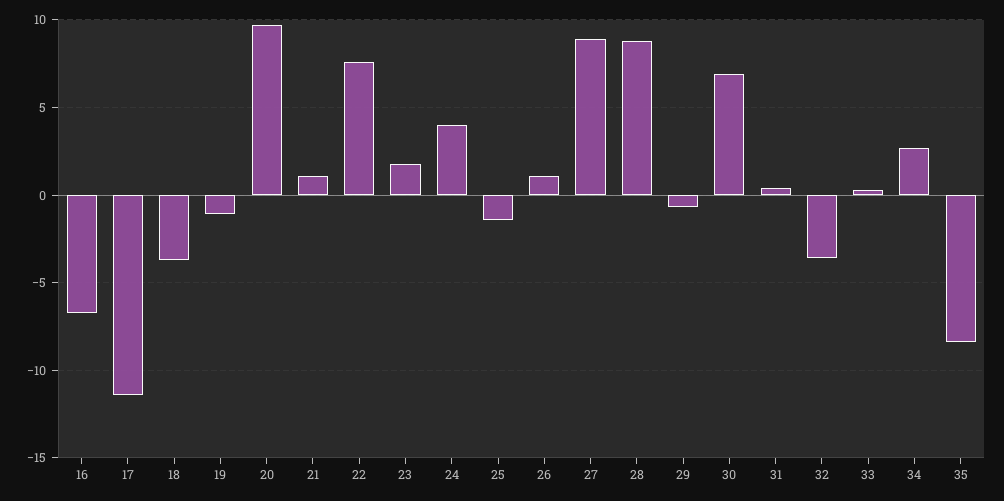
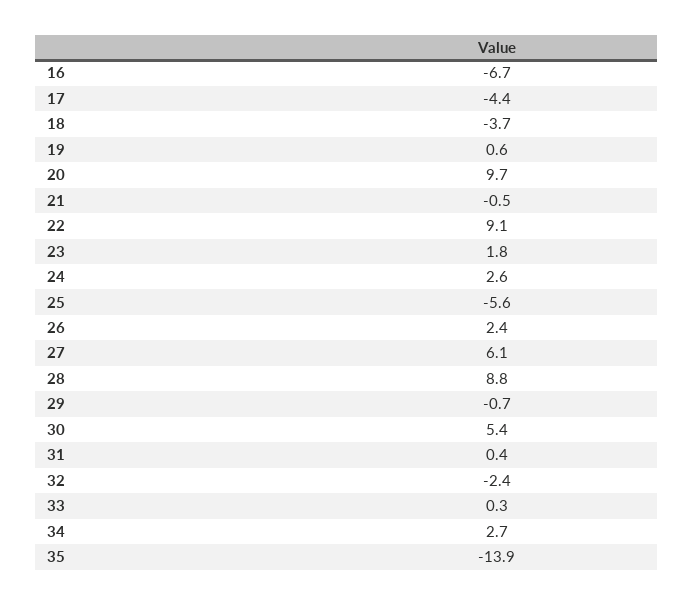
17: -11.5 -> -4.4
19: -1 -> 0.6
21: 1 -> -0.5
22: 7.5 -> 9.1
24: 4 -> 2.6
25: -1.5 -> -5.6
26: 1 -> 2.4
27: 9 -> 6.1
30: 7 -> 5.4
32: -3.5 -> -2.4
35: -8.5 -> -13.9

